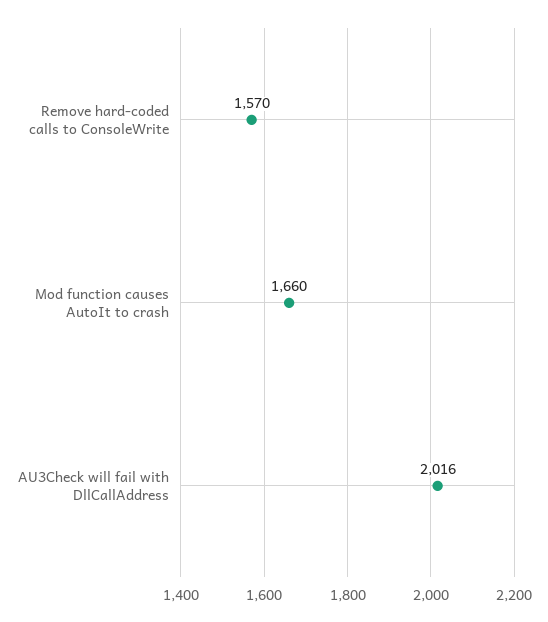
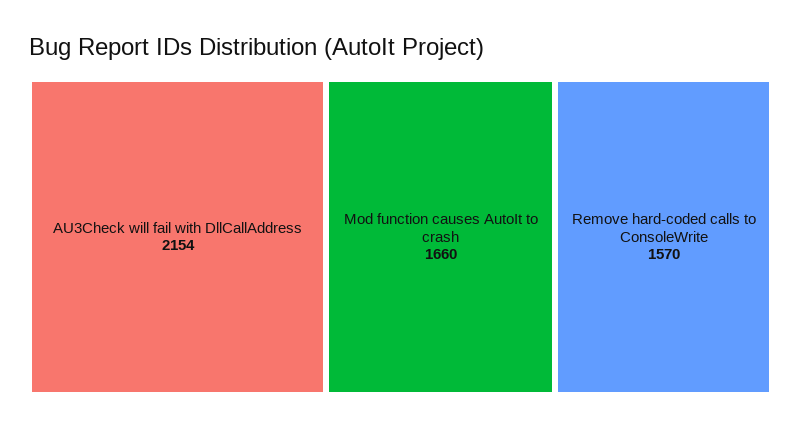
AU3Check will fail with DllCallAddress: 2016 -> 2154

